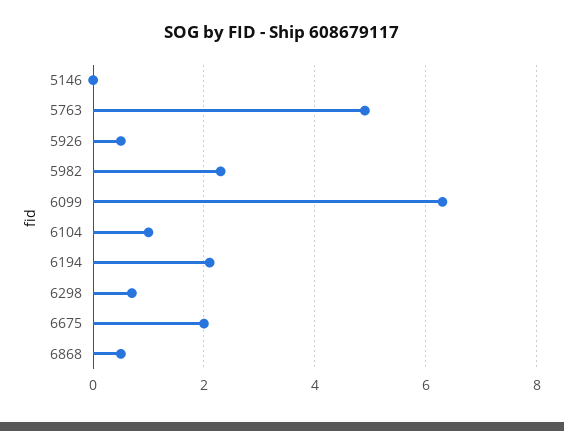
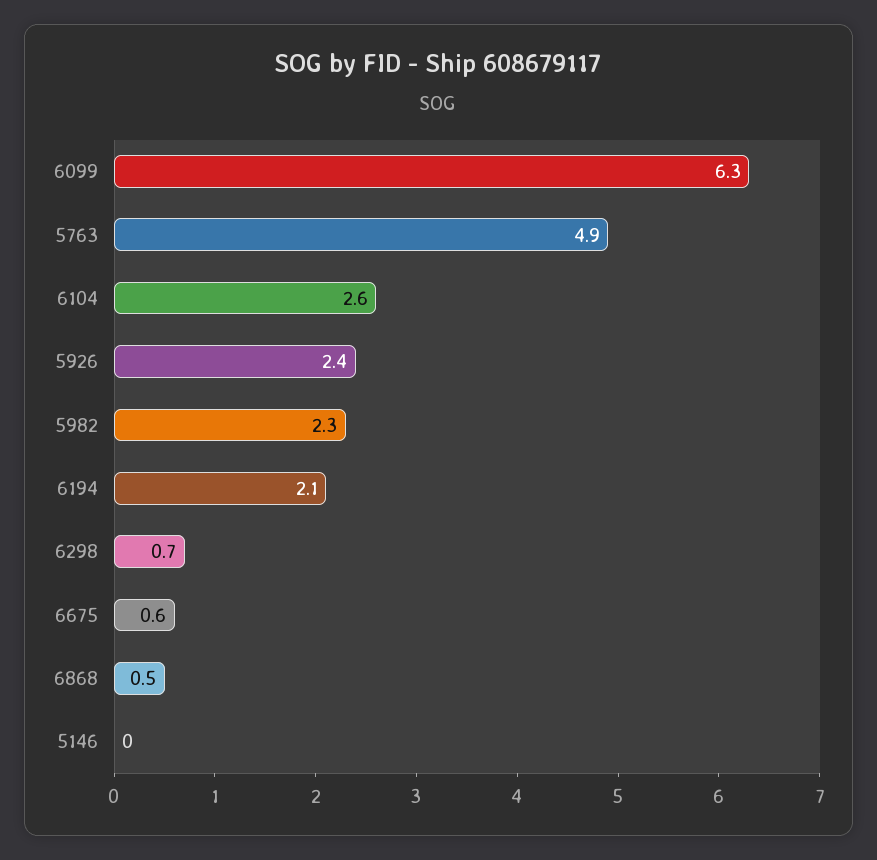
5926: 0.5 -> 2.4
6104: 1 -> 2.6
6675: 2 -> 0.6

